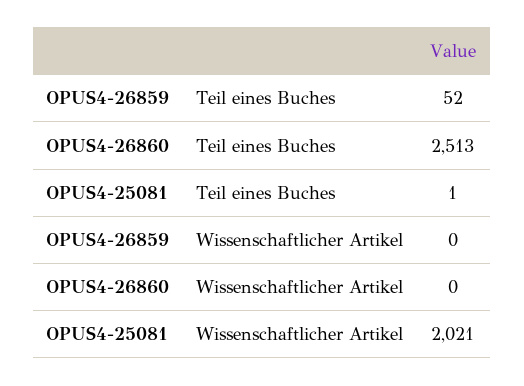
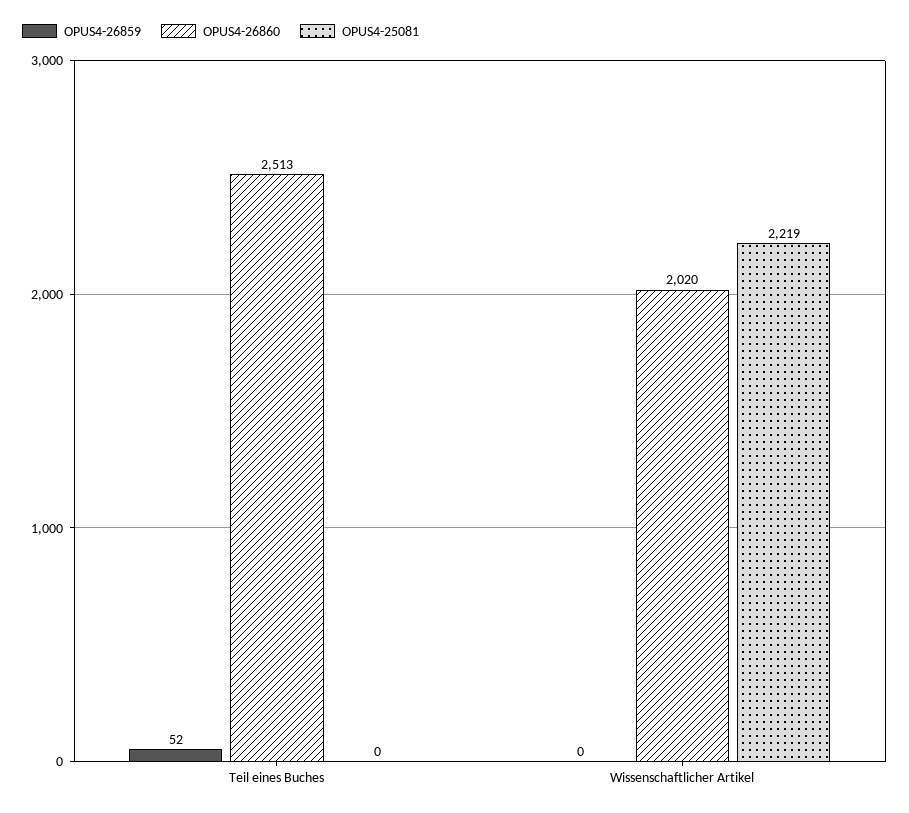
OPUS4-25081, Teil eines Buches: 1 -> 0
OPUS4-26860, Wissenschaftlicher Artikel: 0 -> 2020
OPUS4-25081, Wissenschaftlicher Artikel: 2021 -> 2219

